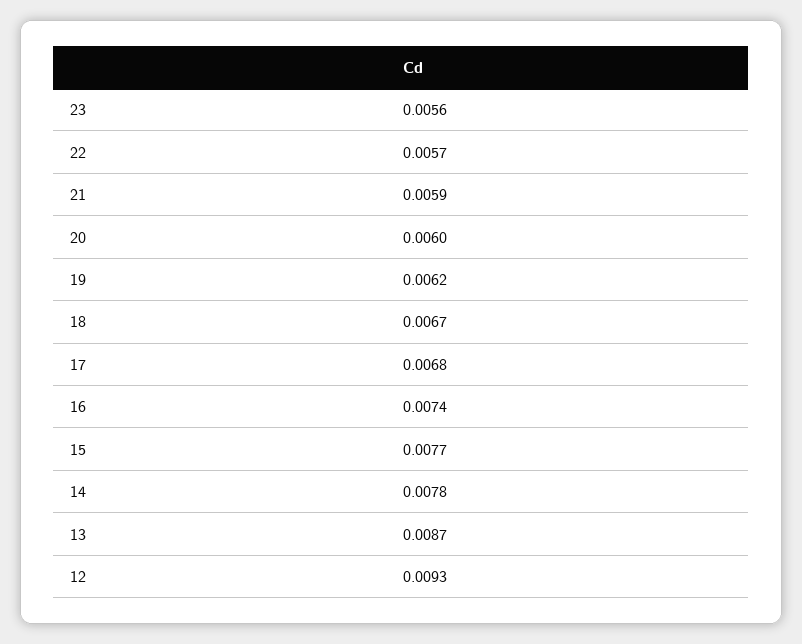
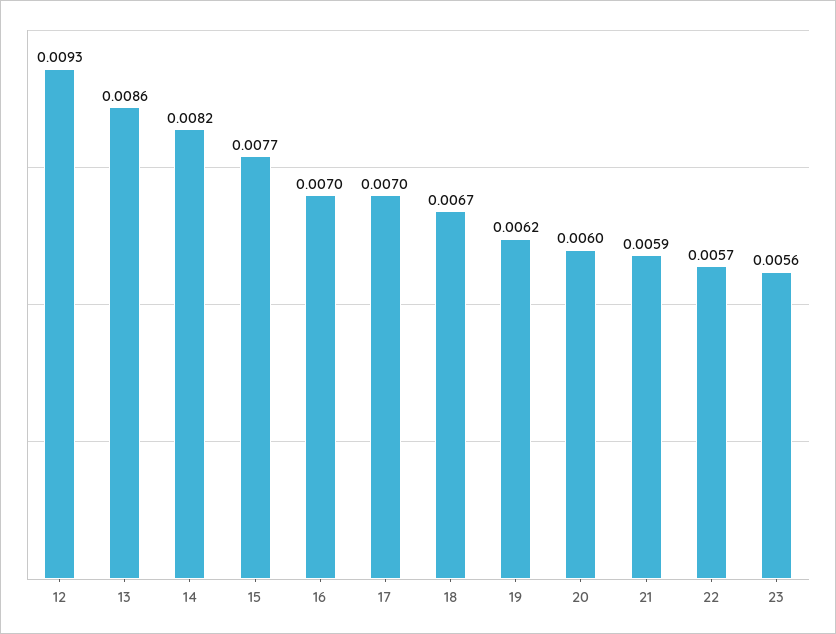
17: 0.0068 -> 0.007
16: 0.0074 -> 0.007
14: 0.0078 -> 0.0082
13: 0.0087 -> 0.0086

